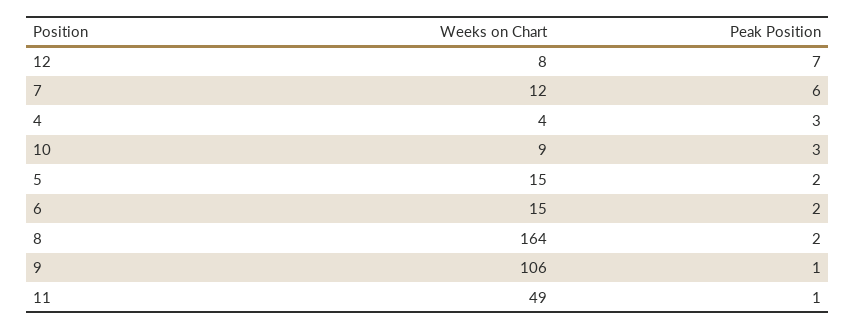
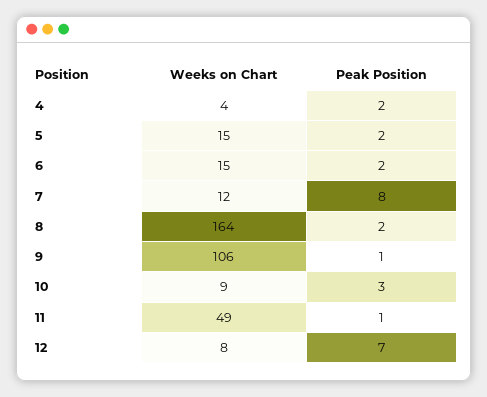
Peak Position, 7: 6 -> 8
Peak Position, 4: 3 -> 2

